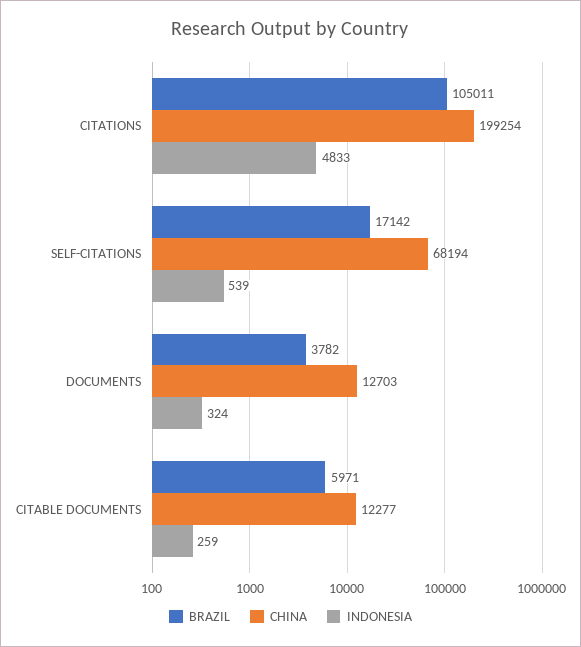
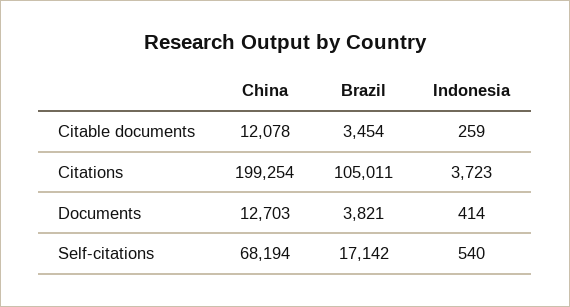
INDONESIA, CITATIONS: 4833 -> 3723
INDONESIA, SELF-CITATIONS: 539 -> 540
BRAZIL, DOCUMENTS: 3782 -> 3821
INDONESIA, DOCUMENTS: 324 -> 414
BRAZIL, CITABLE DOCUMENTS: 5971 -> 3454
CHINA, CITABLE DOCUMENTS: 12277 -> 12078

